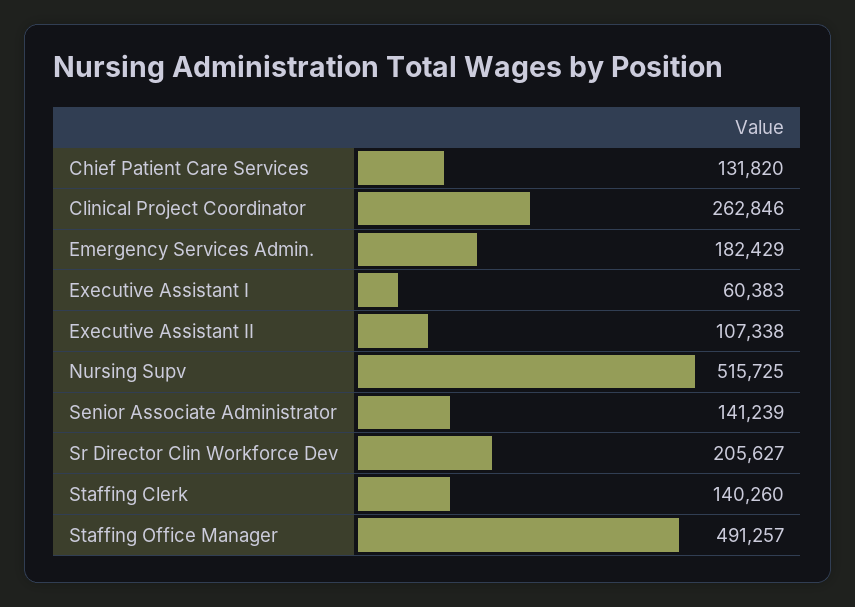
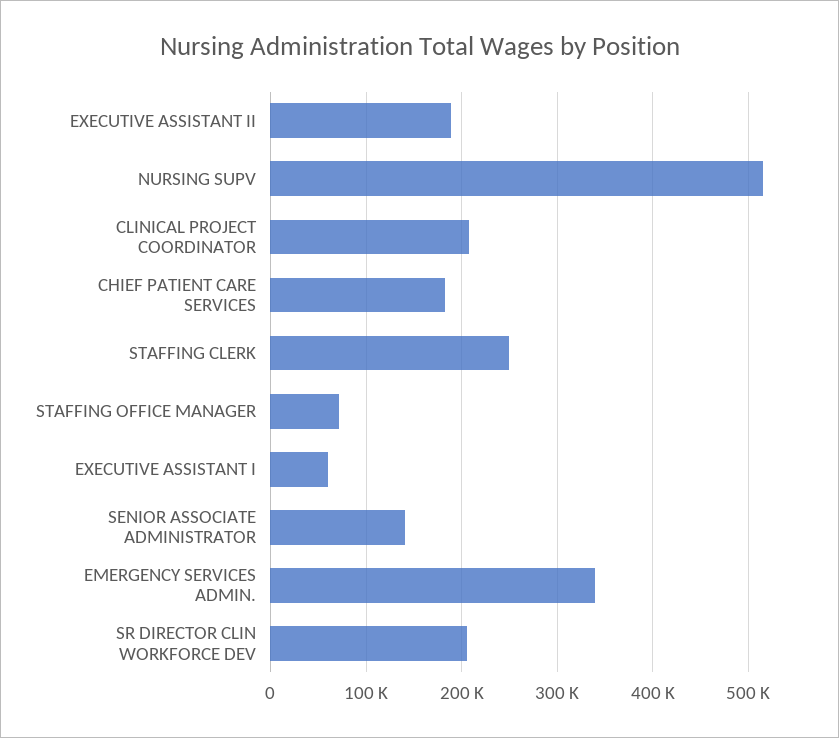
Chief Patient Care Services: 131820 -> 180000
Clinical Project Coordinator: 262846 -> 210000
Emergency Services Admin.: 182429 -> 340000
Executive Assistant II: 107338 -> 190000
Staffing Clerk: 140260 -> 250000
Staffing Office Manager: 491257 -> 70000

